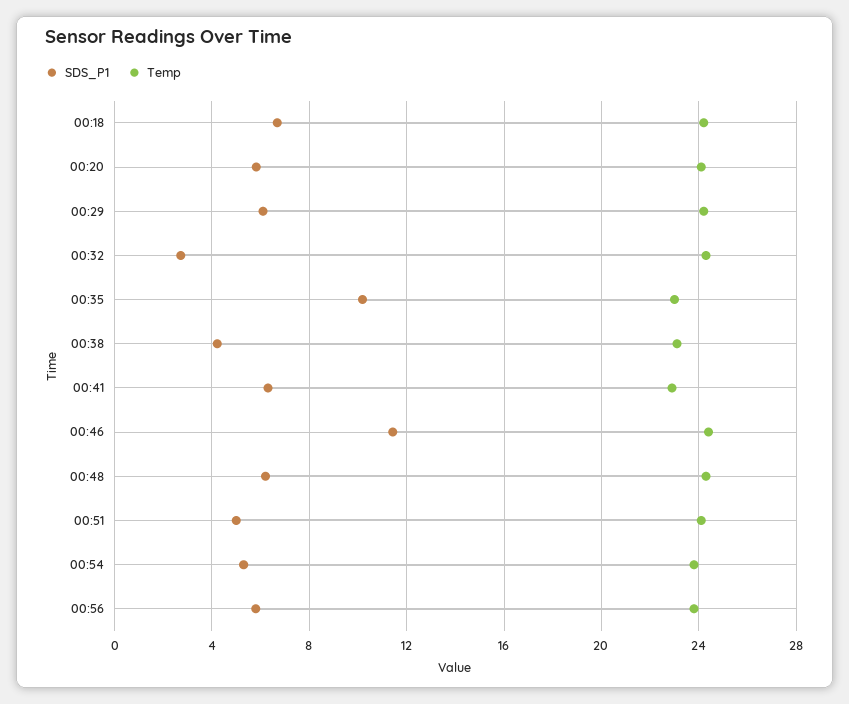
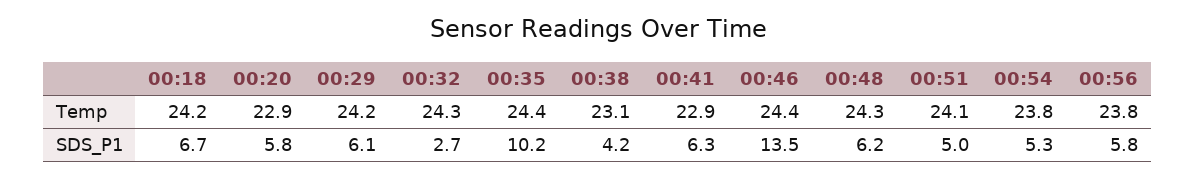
Temp, 00:20: 24 -> 22.9
Temp, 00:35: 23 -> 24.4
SDS_P1, 00:46: 11.5 -> 13.5

